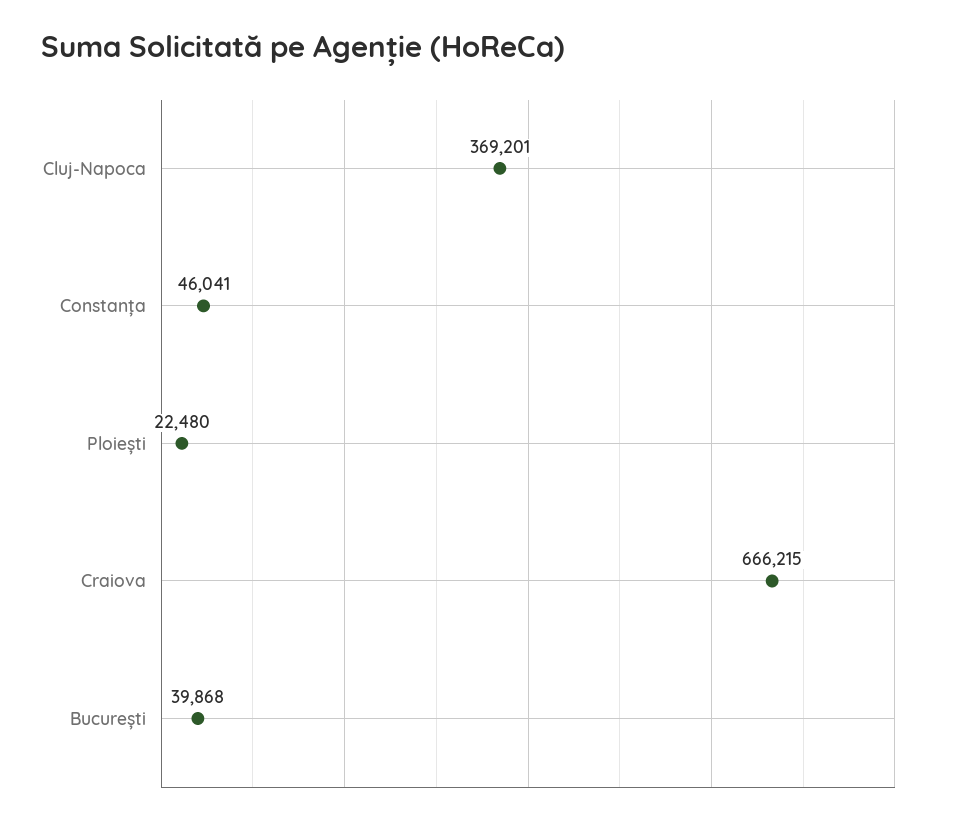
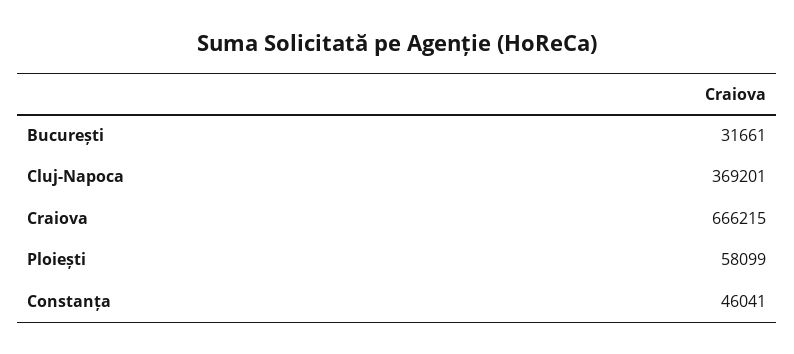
Ploiești: 22480 -> 58099
București: 39868 -> 31661

